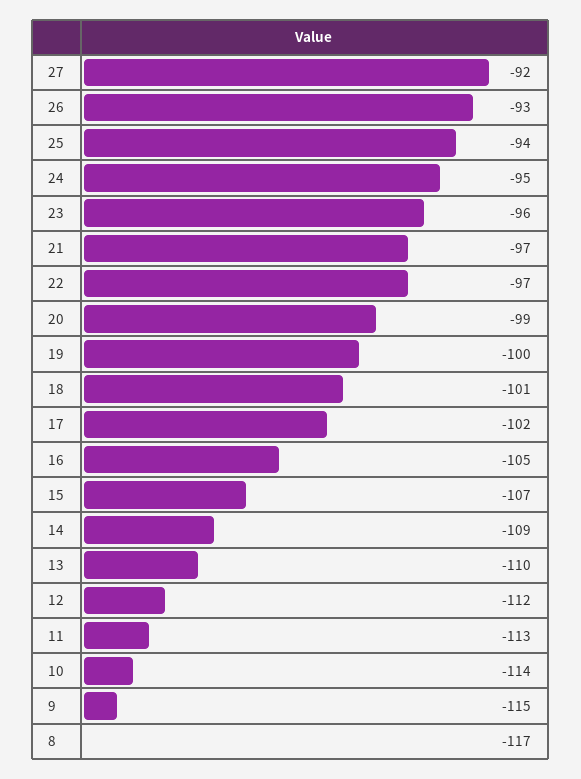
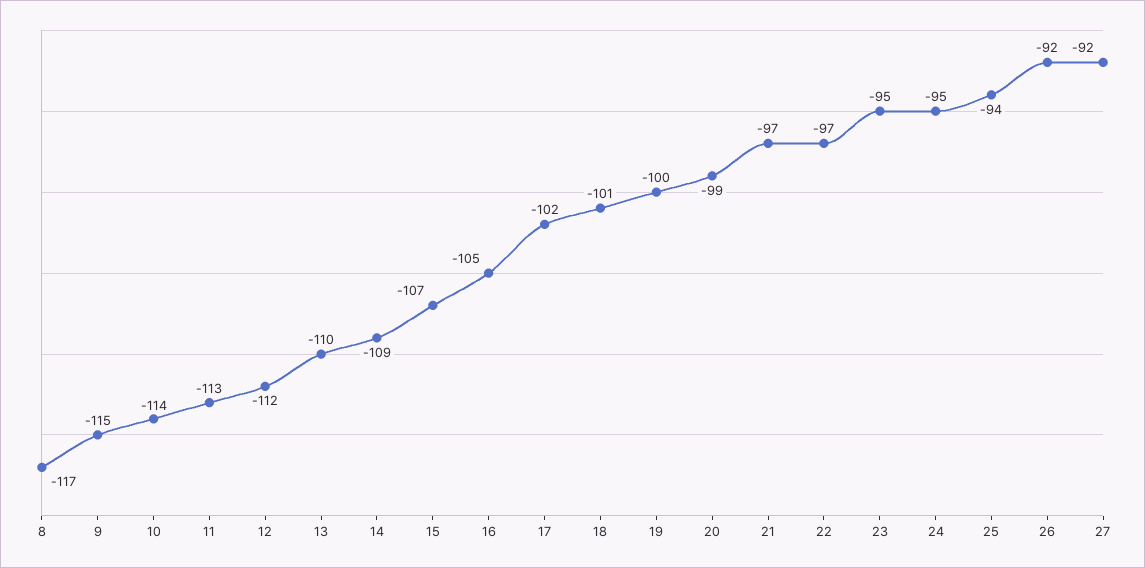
26: -93 -> -92
23: -96 -> -95

